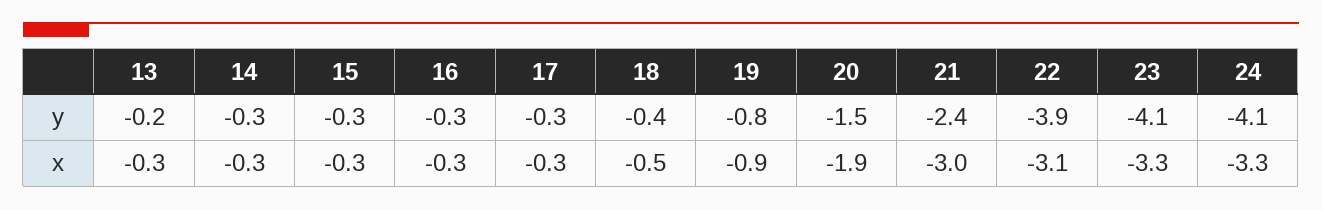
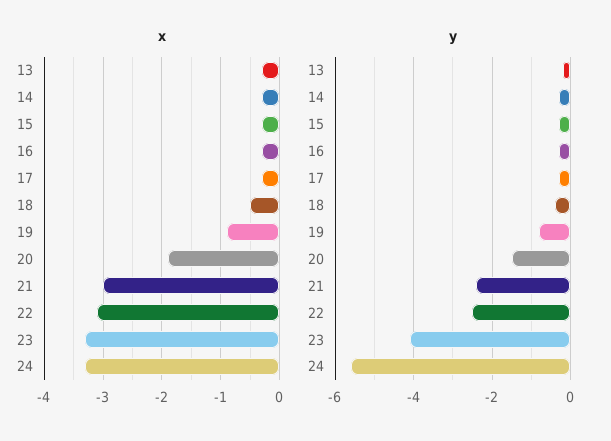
y, 22: -3.9 -> -2.5
y, 24: -4.1 -> -5.5

